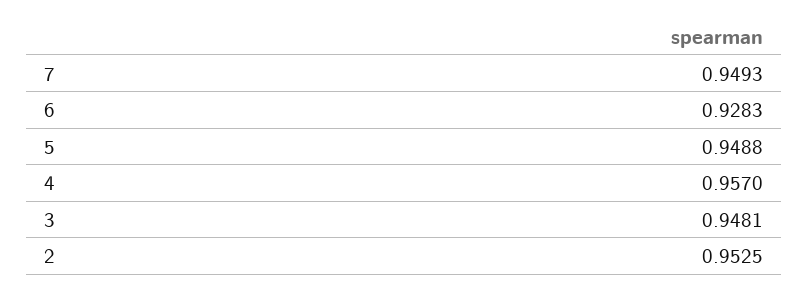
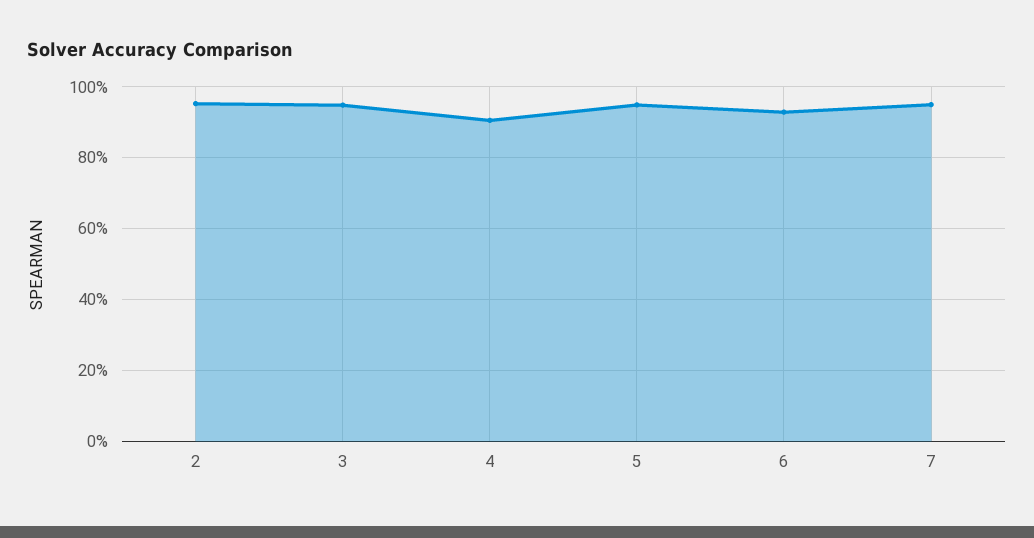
4: 0.957 -> 0.9

